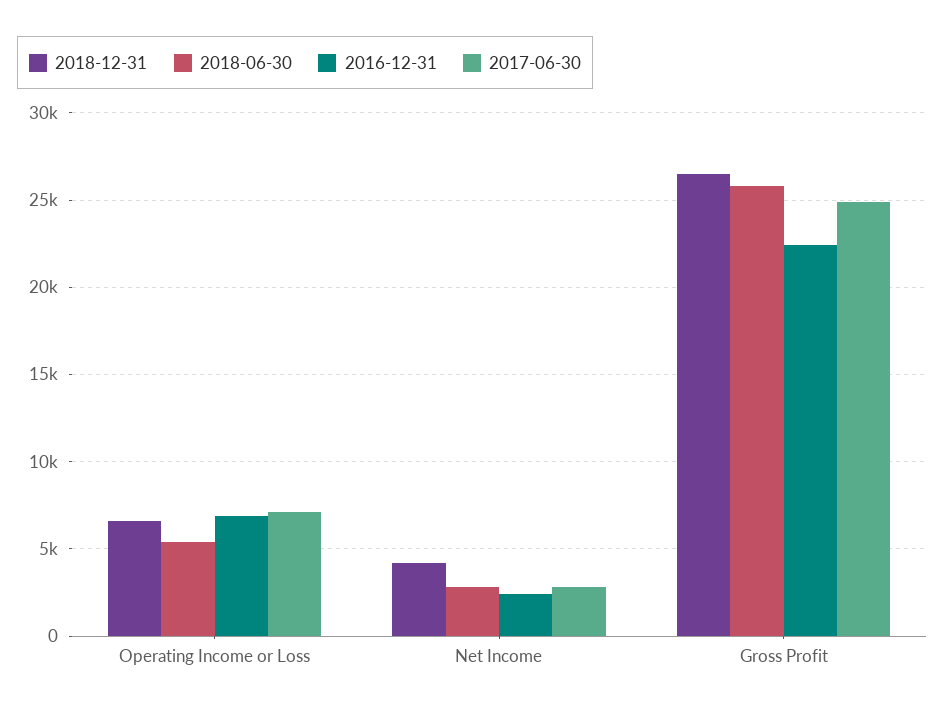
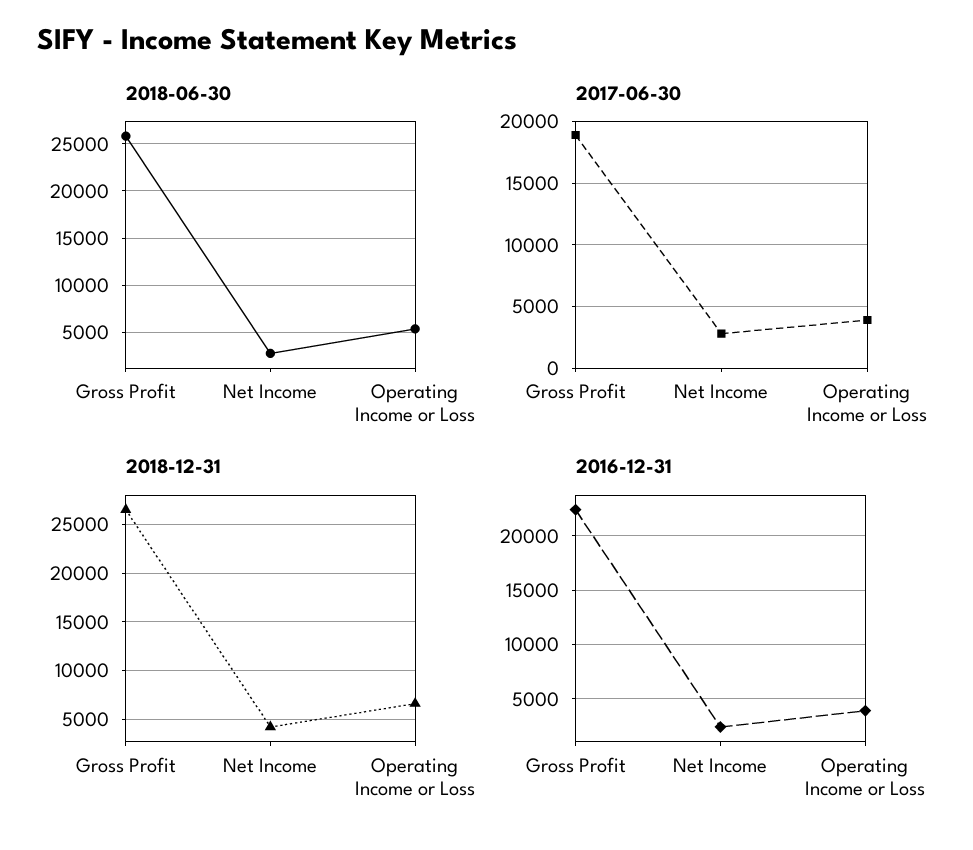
2016-12-31, Operating Income or Loss: 7000 -> 4000
2017-06-30, Operating Income or Loss: 7000 -> 4000
2017-06-30, Gross Profit: 25000 -> 19000

